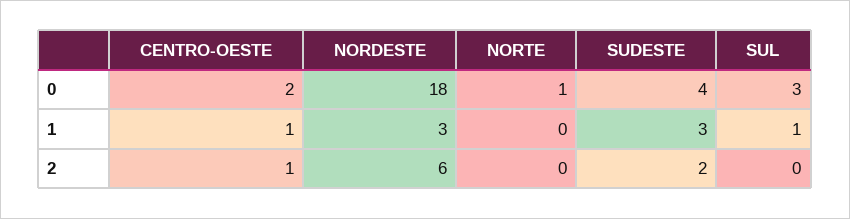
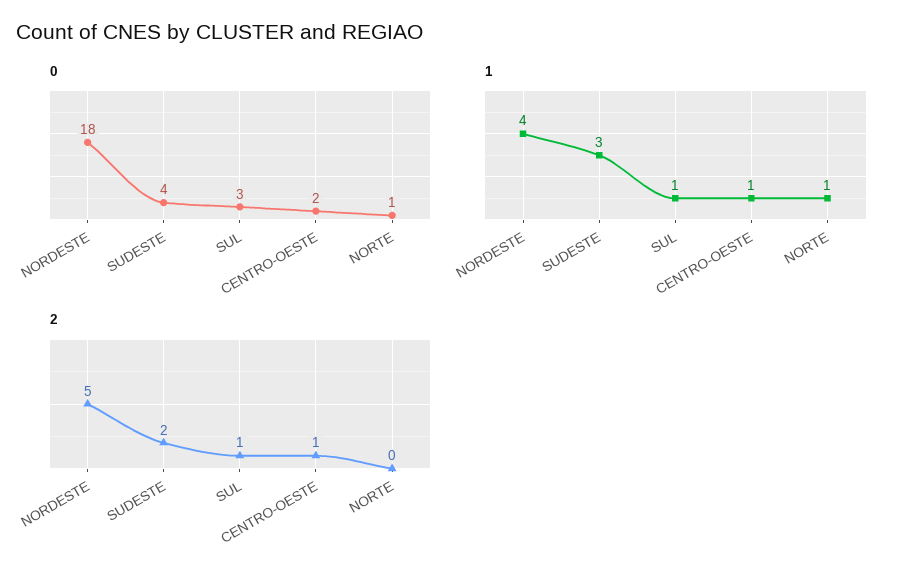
1, NORDESTE: 3 -> 4
1, NORTE: 0 -> 1
2, NORDESTE: 6 -> 5
2, SUL: 0 -> 1

